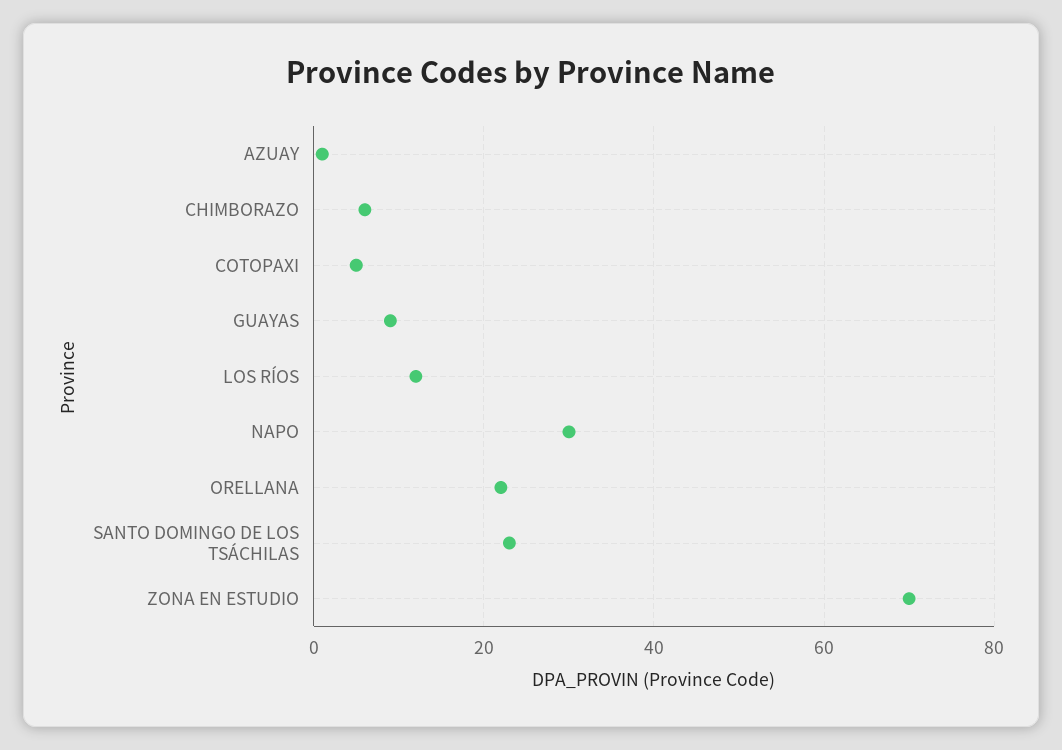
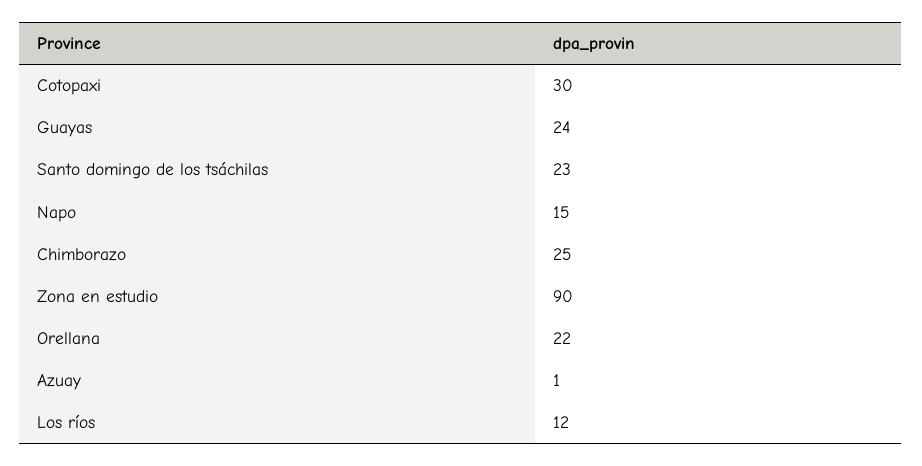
CHIMBORAZO: 5 -> 25
COTOPAXI: 5 -> 30
GUAYAS: 10 -> 24
NAPO: 30 -> 15
ZONA EN ESTUDIO: 70 -> 90

